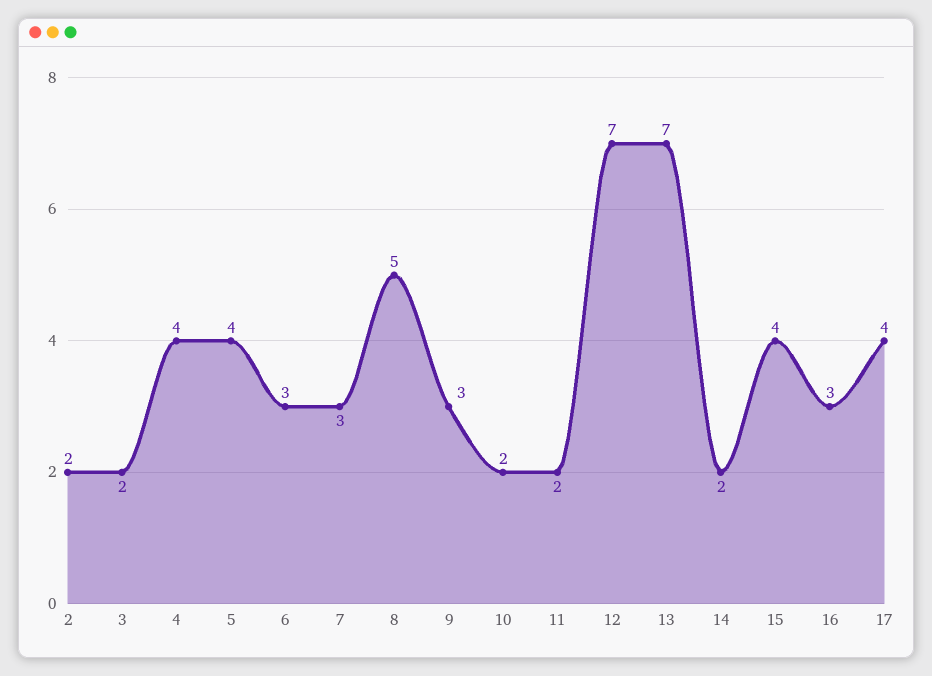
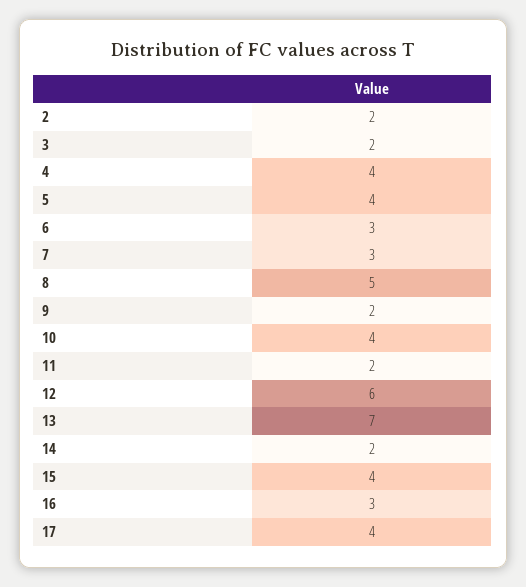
9: 3 -> 2
10: 2 -> 4
12: 7 -> 6

